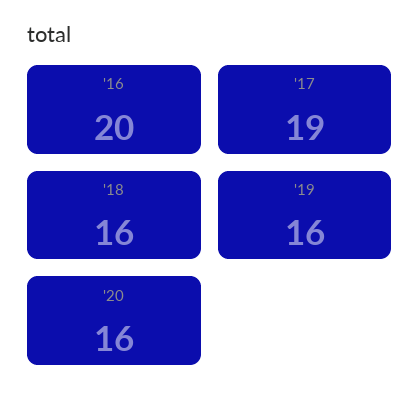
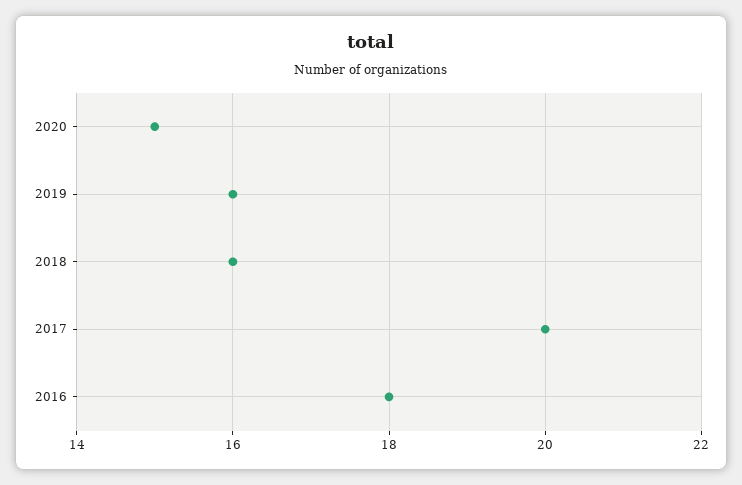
'16: 20 -> 18
'17: 19 -> 20
'20: 16 -> 15

